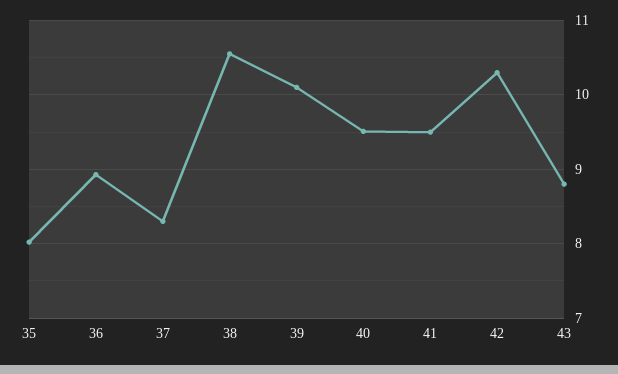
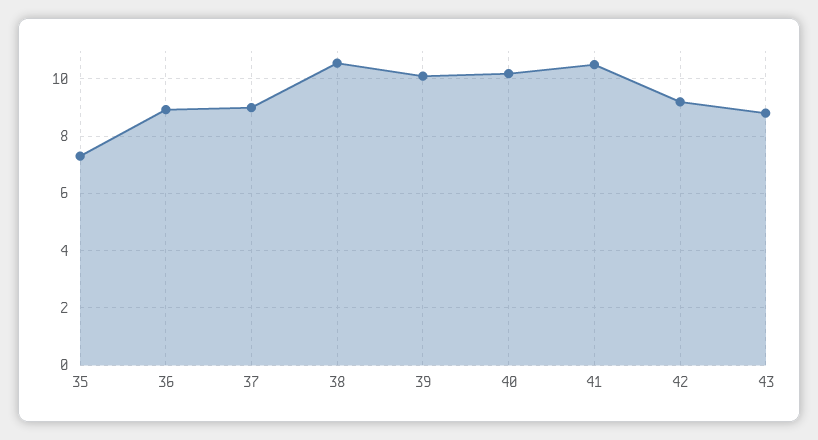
35: 8 -> 7.25
37: 8.3 -> 9
40: 9.5 -> 10.25
41: 9.5 -> 10.5
42: 10.3 -> 9.25

